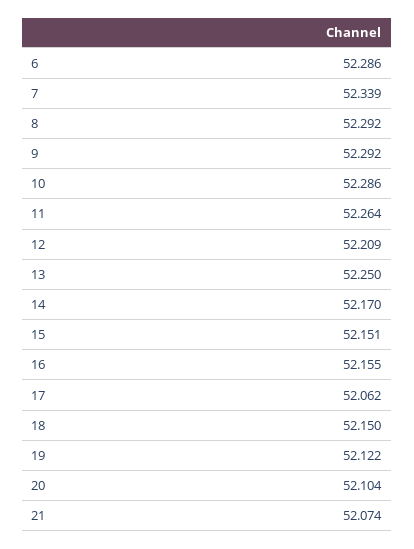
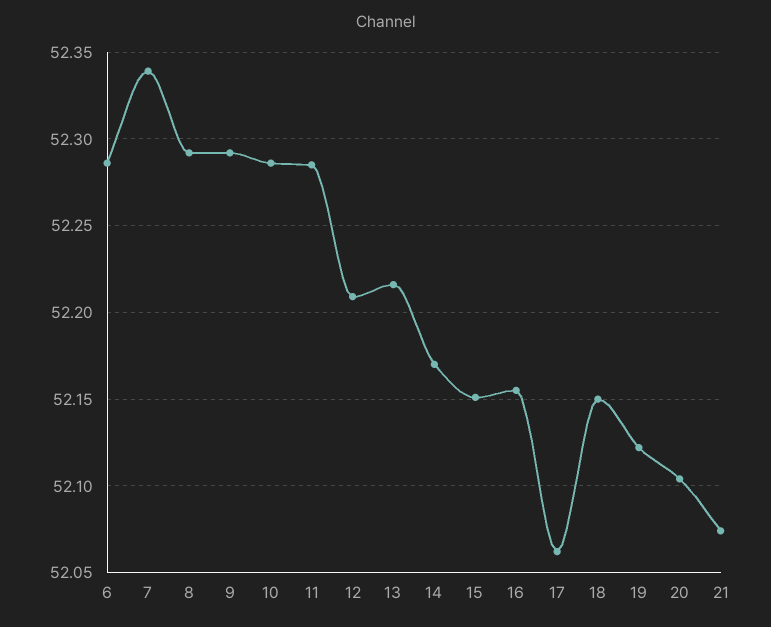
11: 52.264 -> 52.285
13: 52.25 -> 52.215

